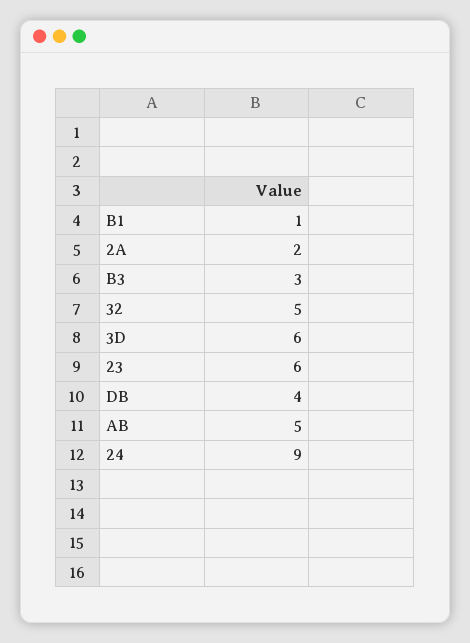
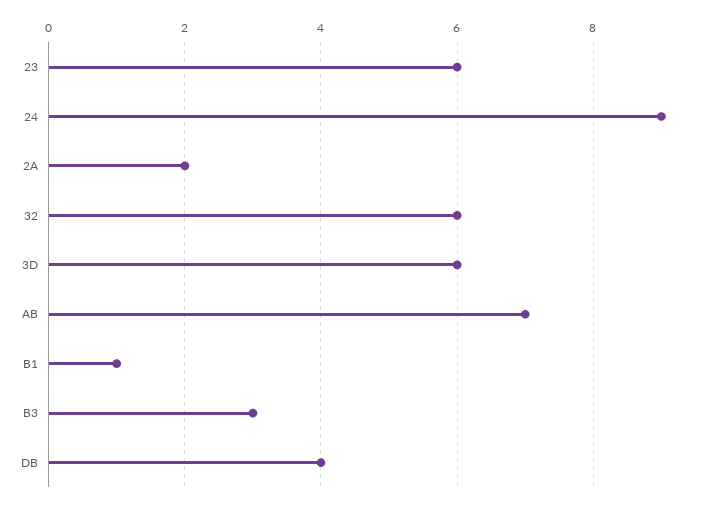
32: 5 -> 6
AB: 5 -> 7

